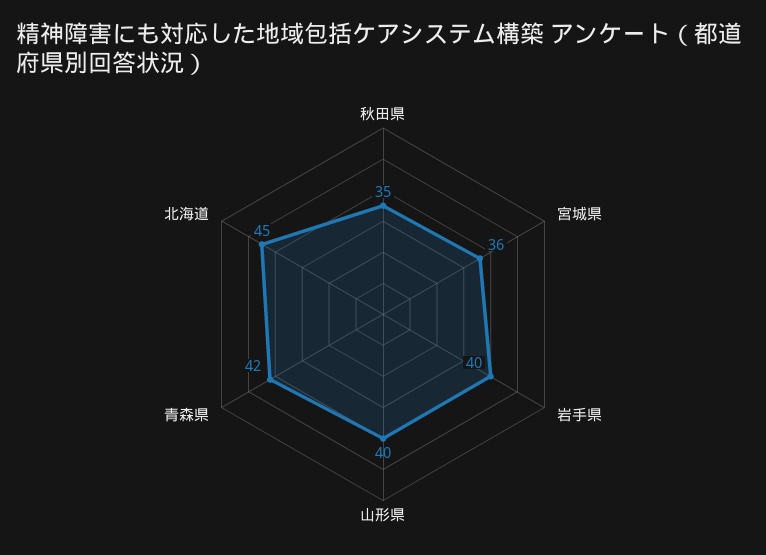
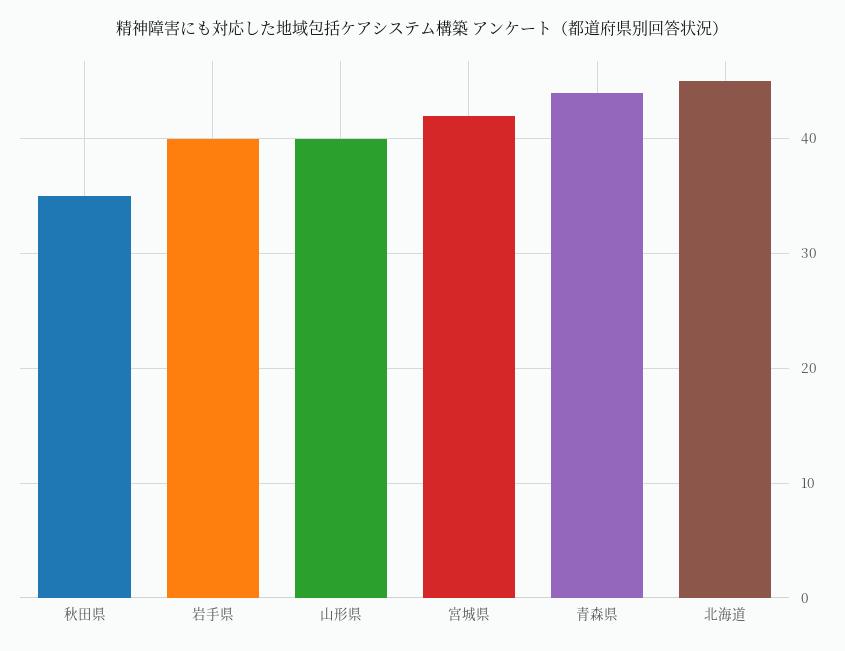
宮城県: 36 -> 42
青森県: 42 -> 44

